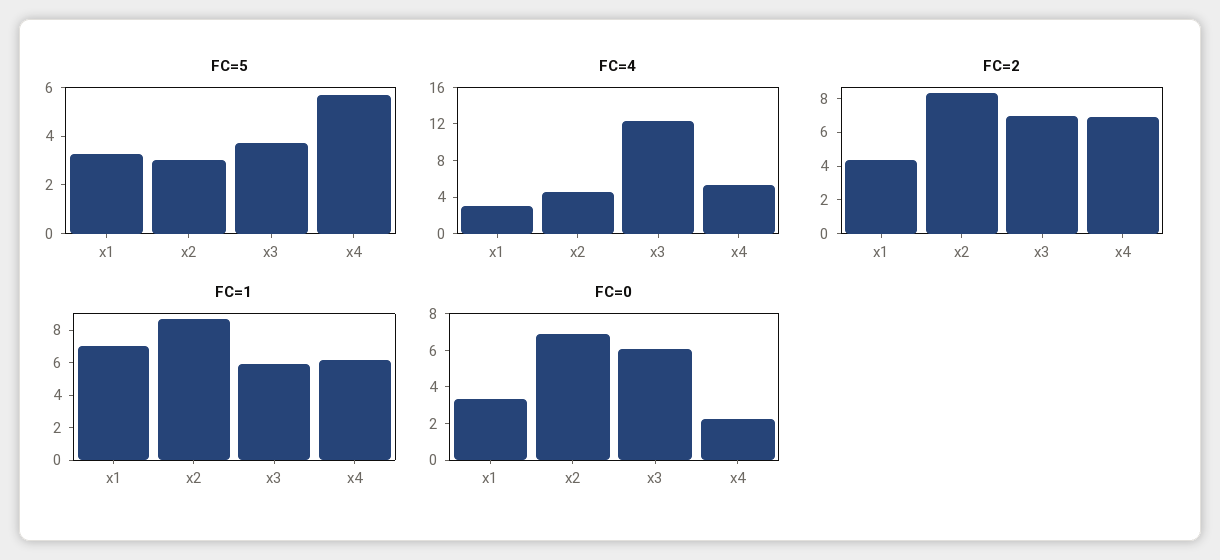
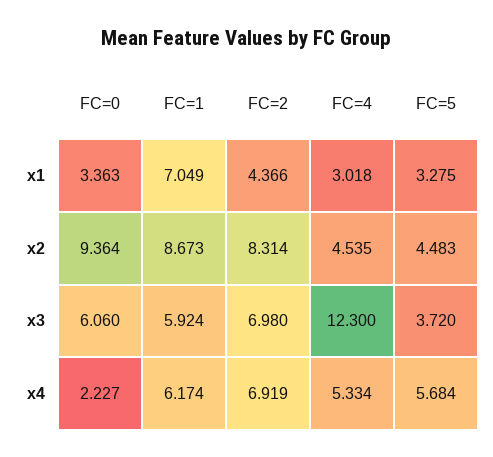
FC=5, x2: 3 -> 4.483
FC=0, x2: 7 -> 9.364

